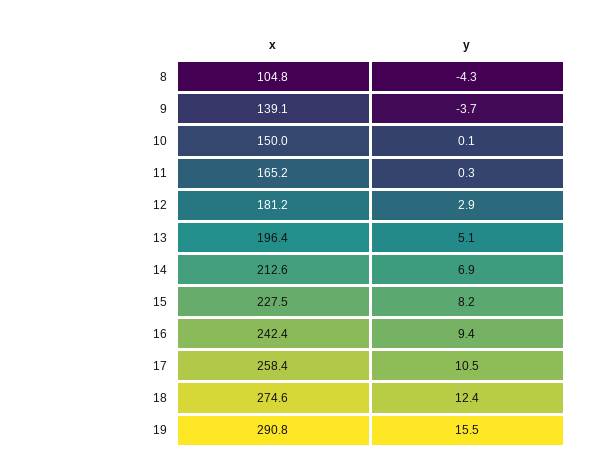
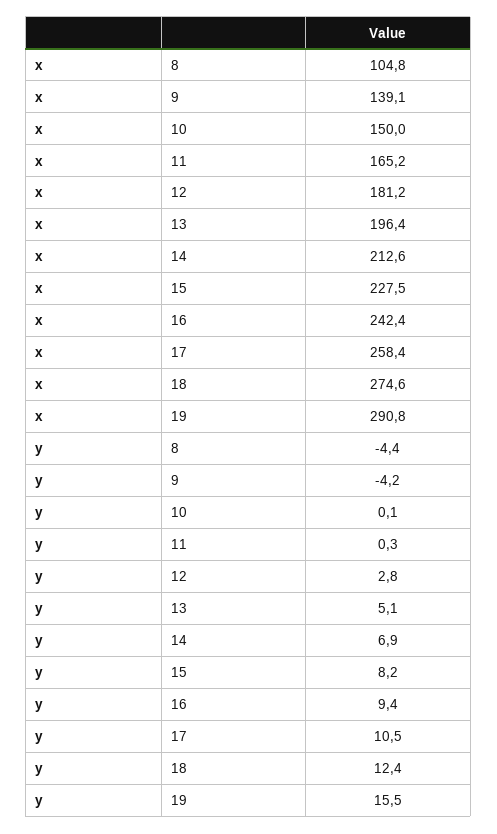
y, 8: -4.3 -> -4.4
y, 9: -3.7 -> -4.2
y, 12: 2.9 -> 2.8

